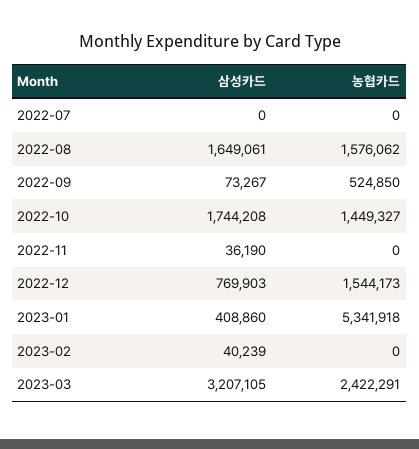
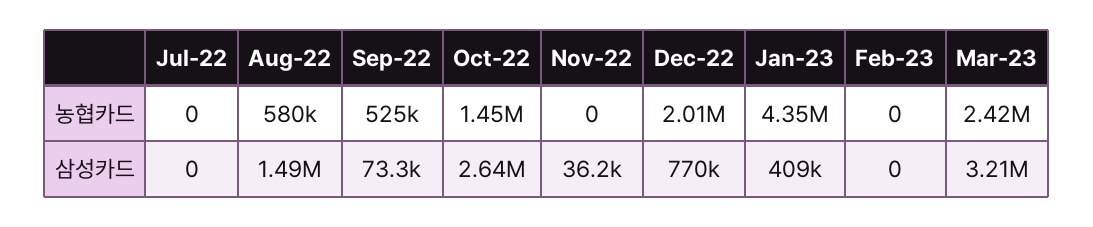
삼성카드, 2022-08: 1649061 -> 1490000
농협카드, 2022-08: 1576062 -> 580000
삼성카드, 2022-10: 1744208 -> 2640000
농협카드, 2022-12: 1544173 -> 2010000
농협카드, 2023-01: 5341918 -> 4350000
삼성카드, 2023-02: 40239 -> 0

